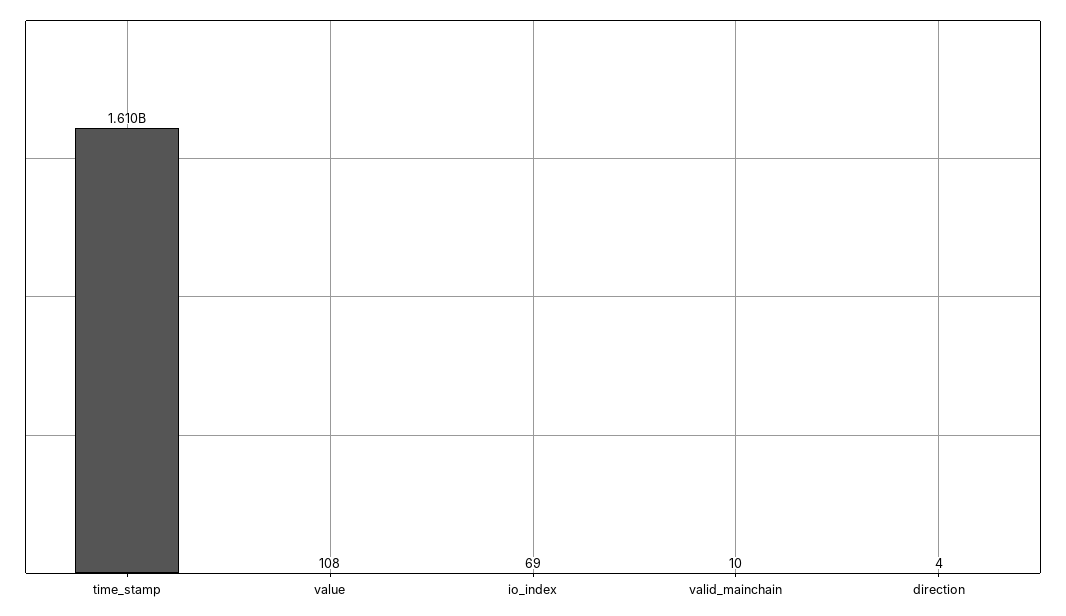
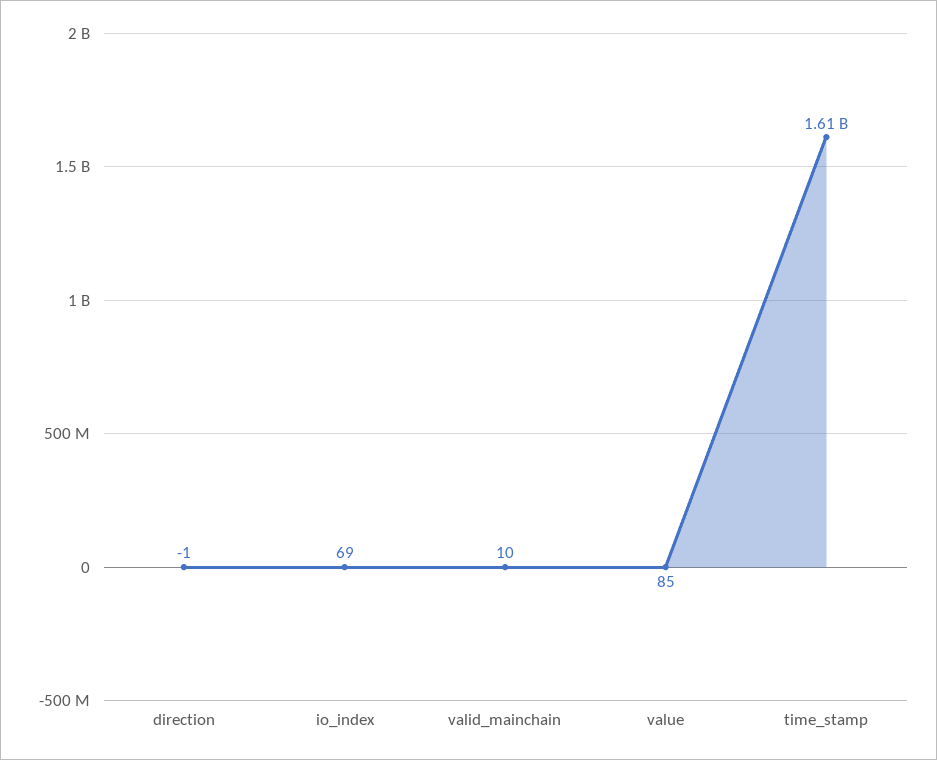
value: 108 -> 85
direction: 4 -> -1

